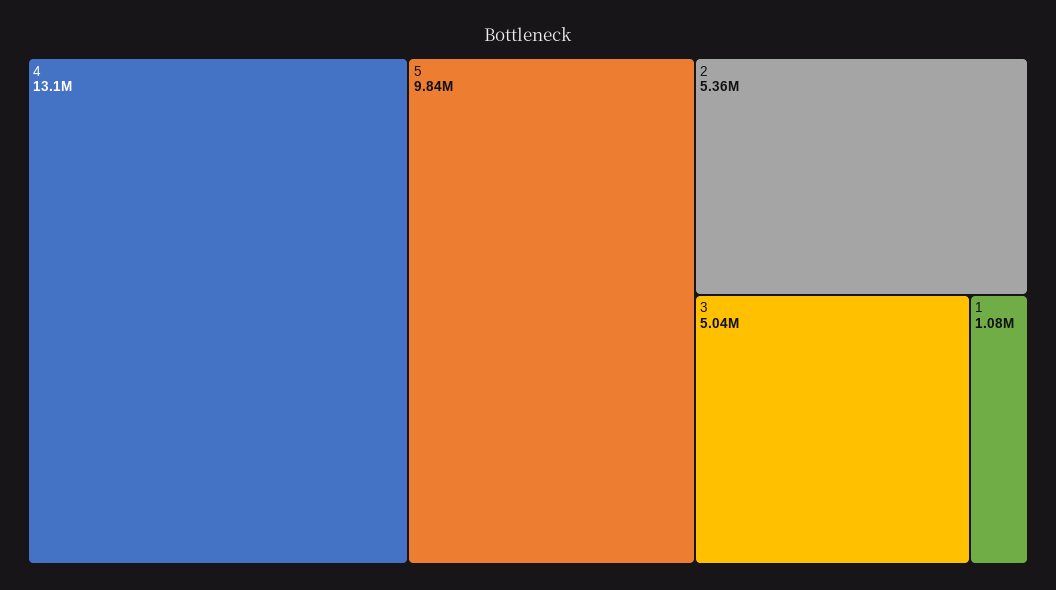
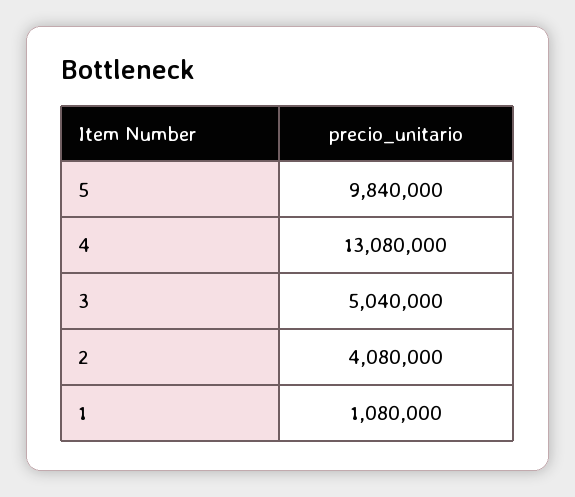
2: 5360000 -> 4080000

